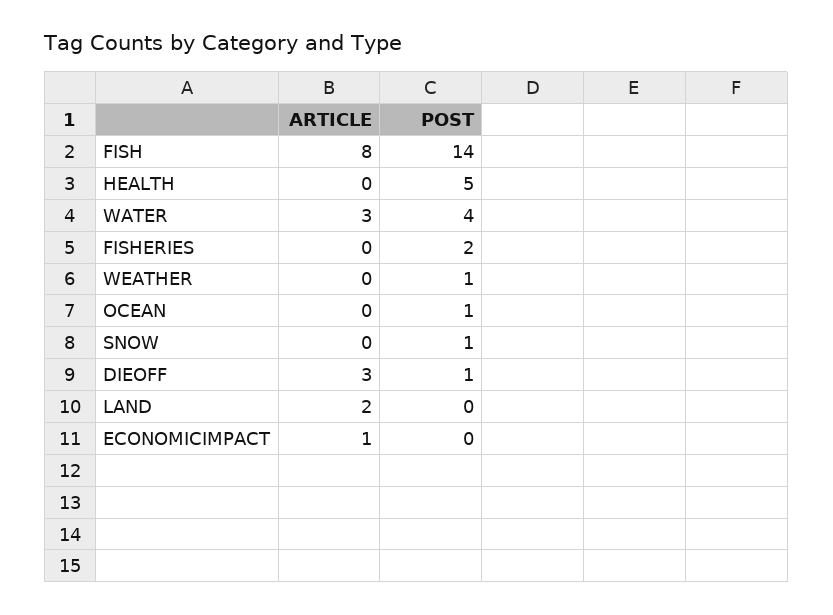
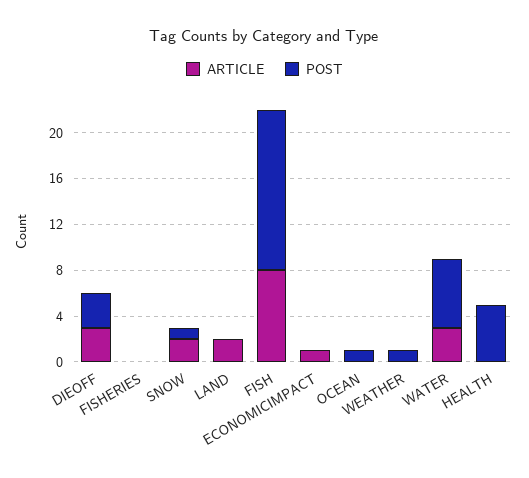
POST, WATER: 4 -> 6
POST, FISHERIES: 2 -> 0
ARTICLE, SNOW: 0 -> 2
POST, DIEOFF: 1 -> 3

